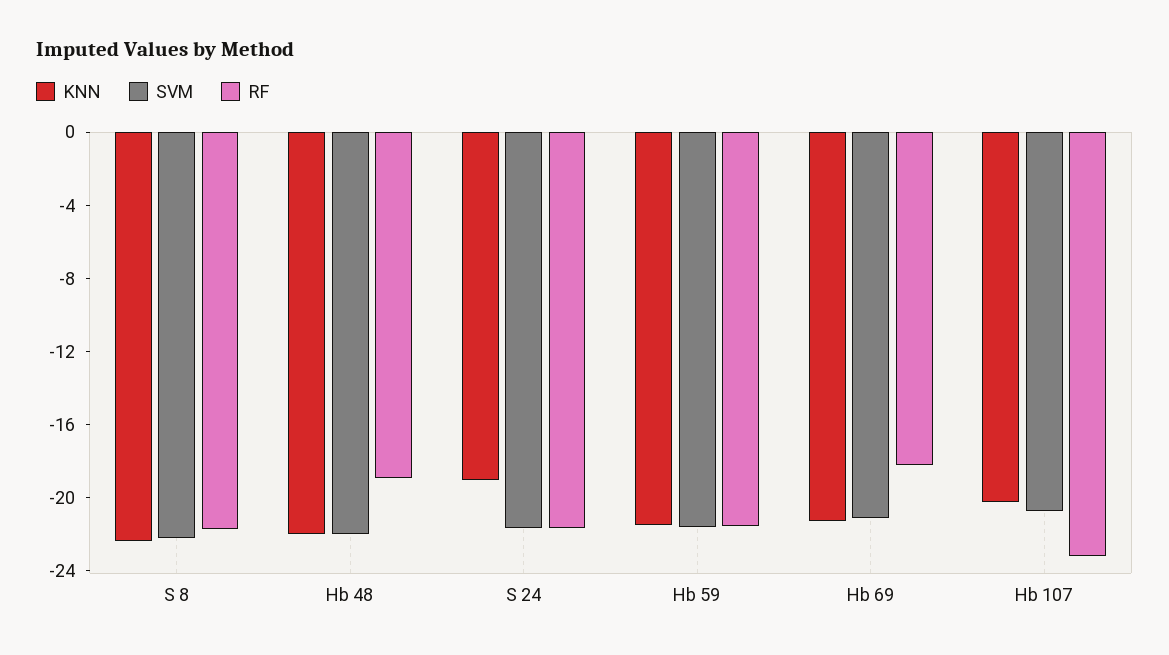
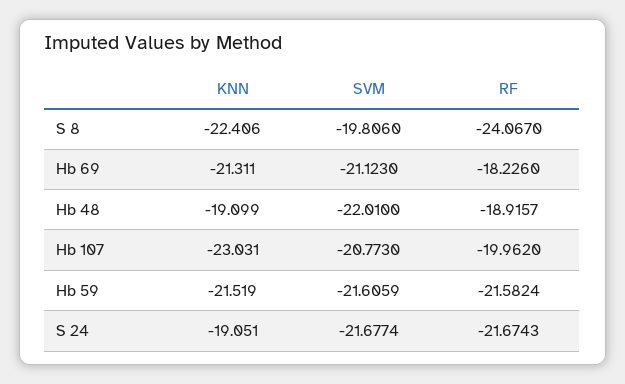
SVM, S 8: -22 -> -19.806
RF, S 8: -22 -> -24.067
KNN, Hb 48: -22 -> -19.099
KNN, Hb 107: -20 -> -23.031
RF, Hb 107: -23 -> -19.962

